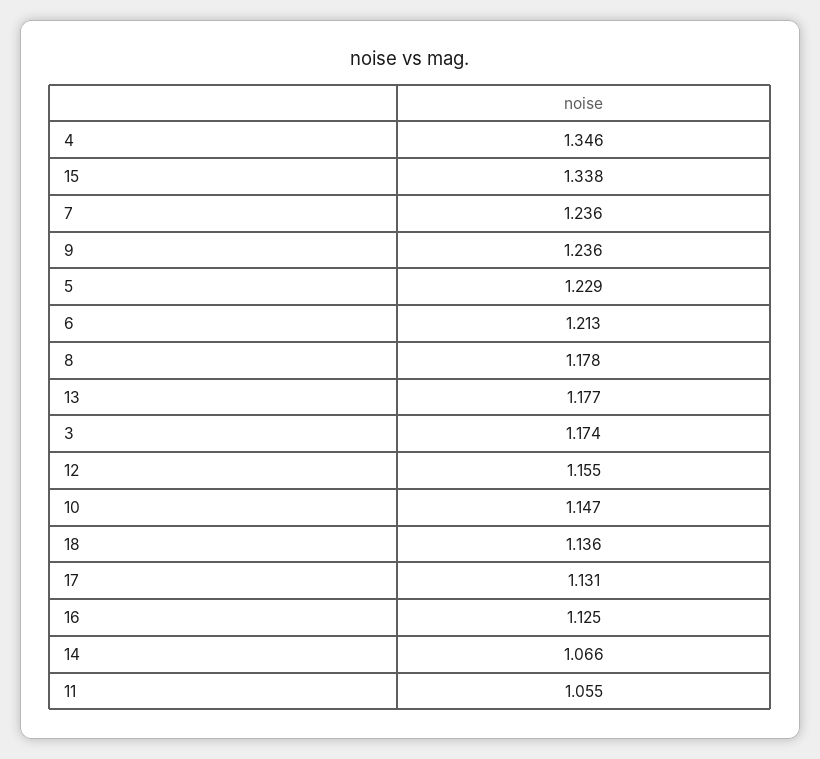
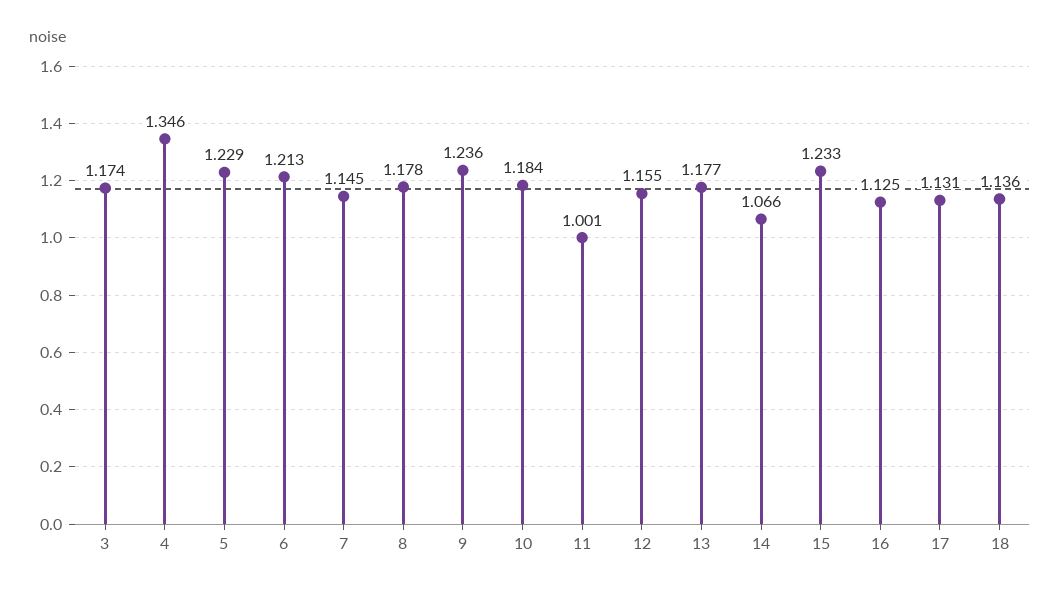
15: 1.338 -> 1.233
7: 1.236 -> 1.145
10: 1.147 -> 1.184
11: 1.055 -> 1.001

